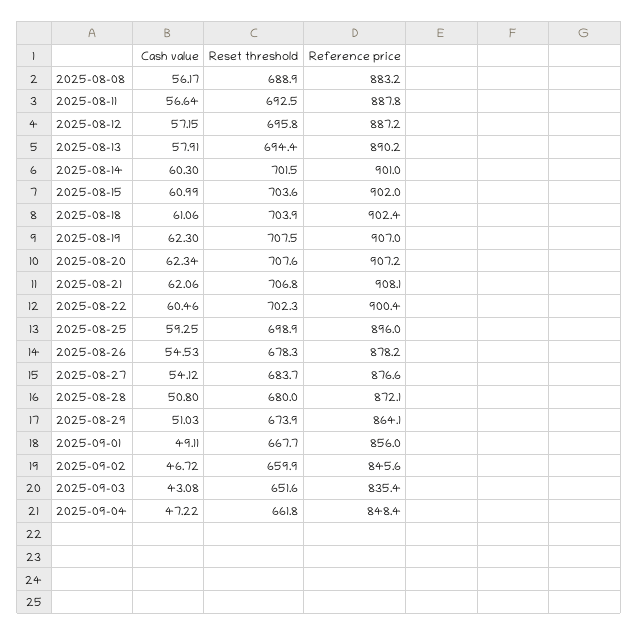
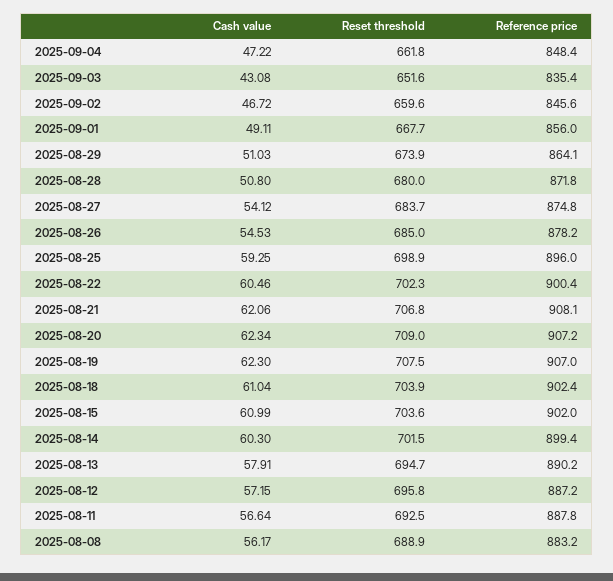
Reset threshold, 2025-08-13: 694.4 -> 694.7
Reference price, 2025-08-14: 901 -> 899.4
Cash value, 2025-08-18: 61.06 -> 61.04
Reset threshold, 2025-08-20: 707.6 -> 709
Reset threshold, 2025-08-26: 678.3 -> 685
Reference price, 2025-08-27: 876.6 -> 874.8
Reference price, 2025-08-28: 872.1 -> 871.8
Reset threshold, 2025-09-02: 659.9 -> 659.6

